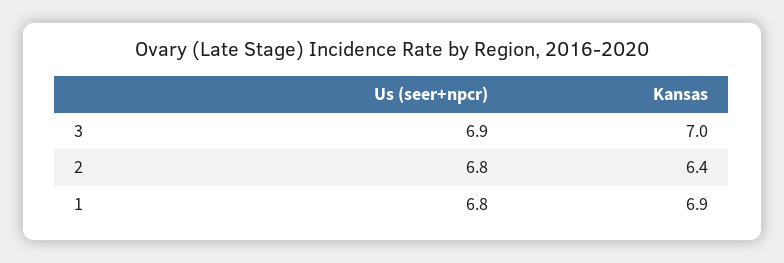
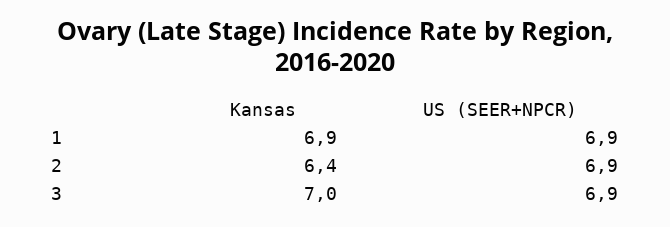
Us (seer+npcr), 2: 6.8 -> 6.9
Us (seer+npcr), 1: 6.8 -> 6.9

